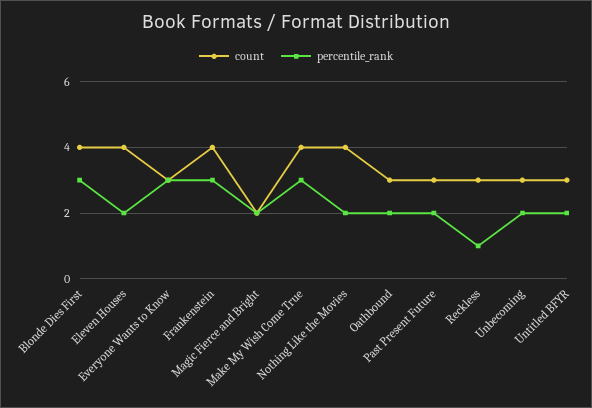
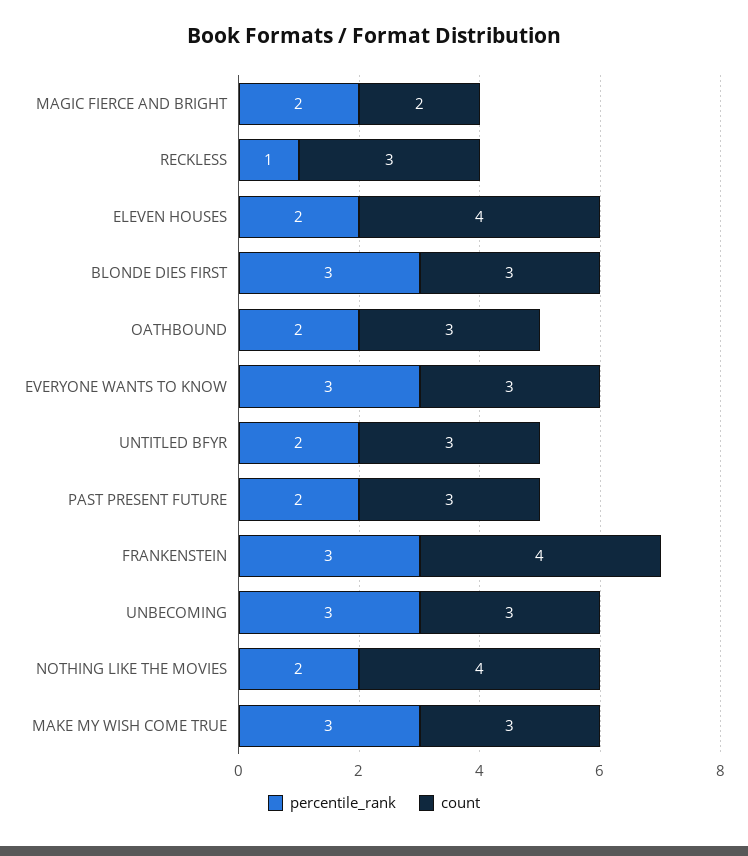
count, Blonde Dies First: 4 -> 3
count, Make My Wish Come True: 4 -> 3
percentile_rank, Unbecoming: 2 -> 3

